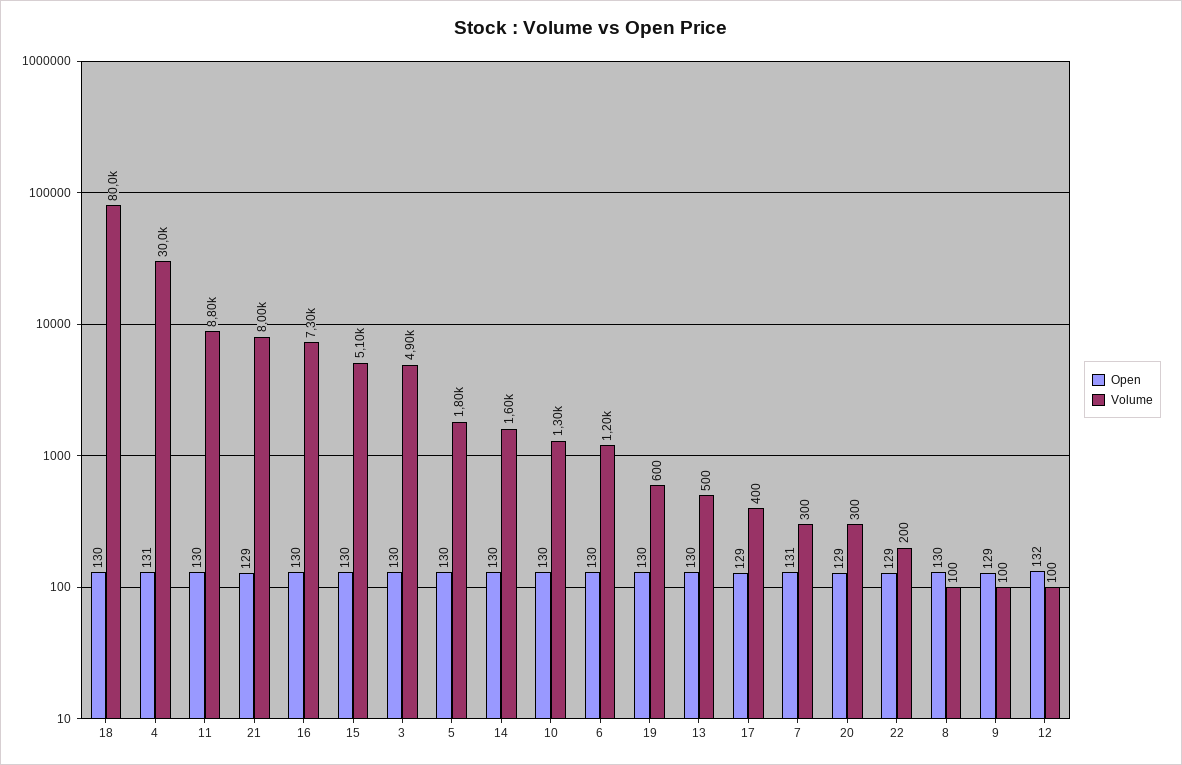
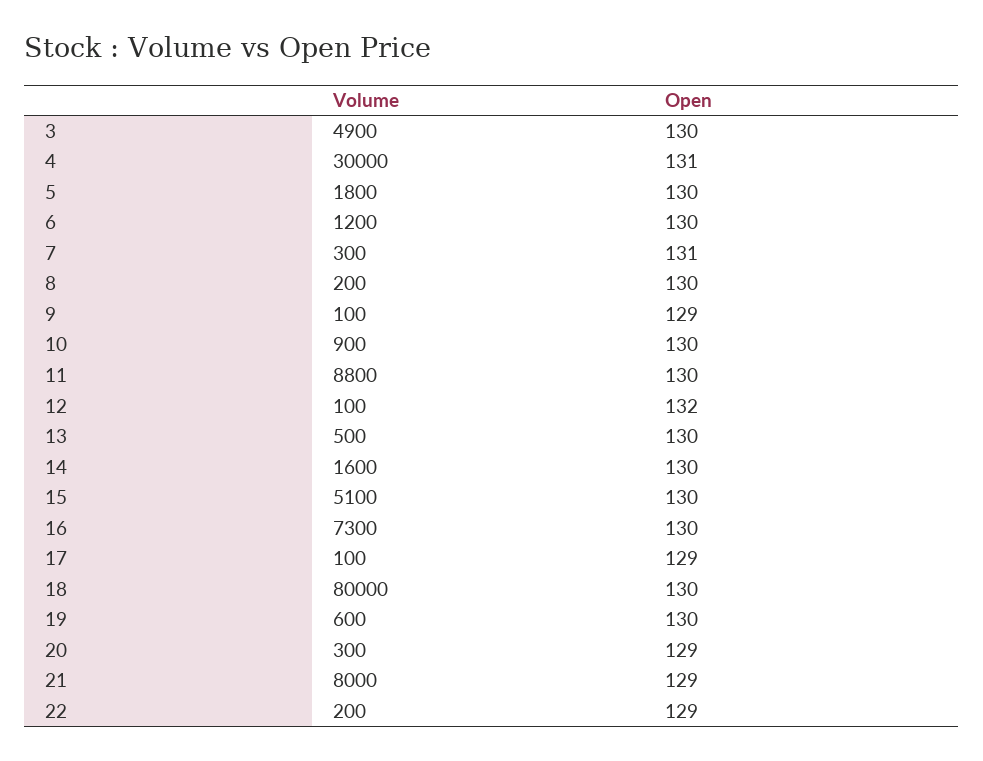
Volume, 10: 1300 -> 900
Volume, 17: 400 -> 100
Volume, 8: 100 -> 200

